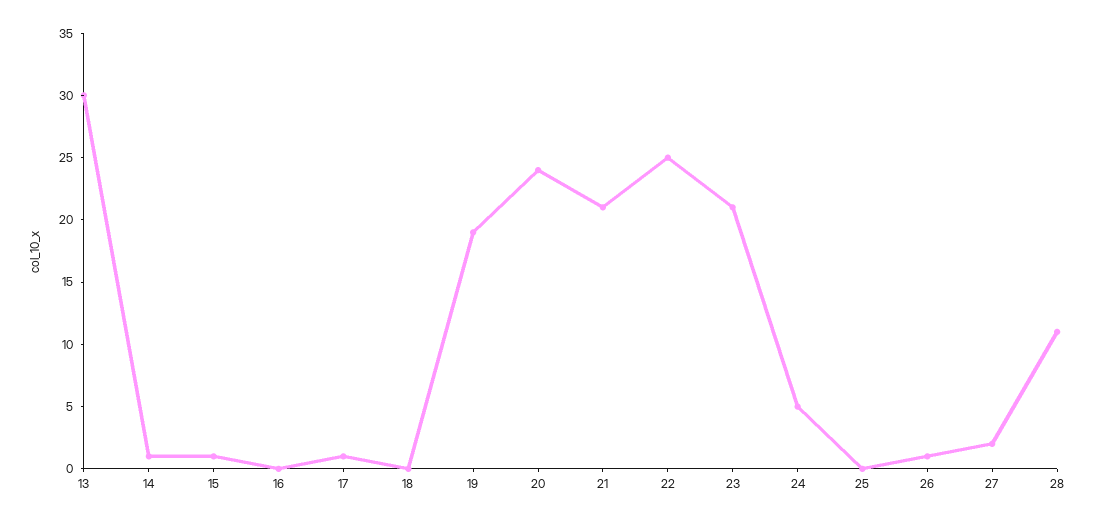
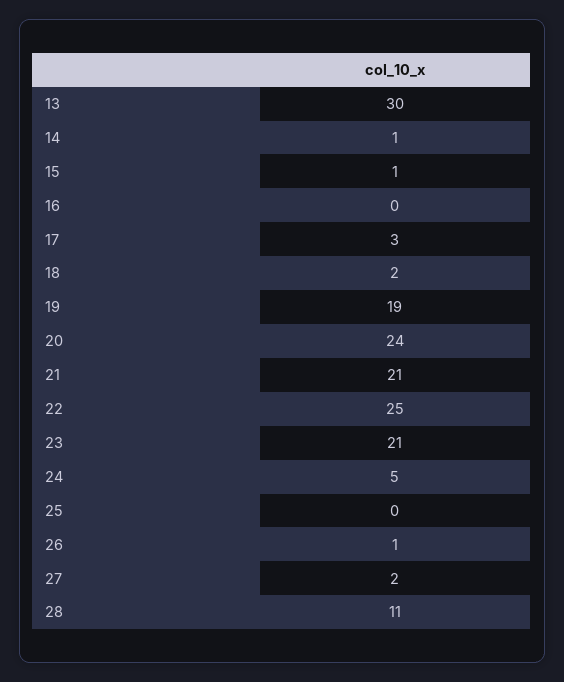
17: 1 -> 3
18: 0 -> 2

